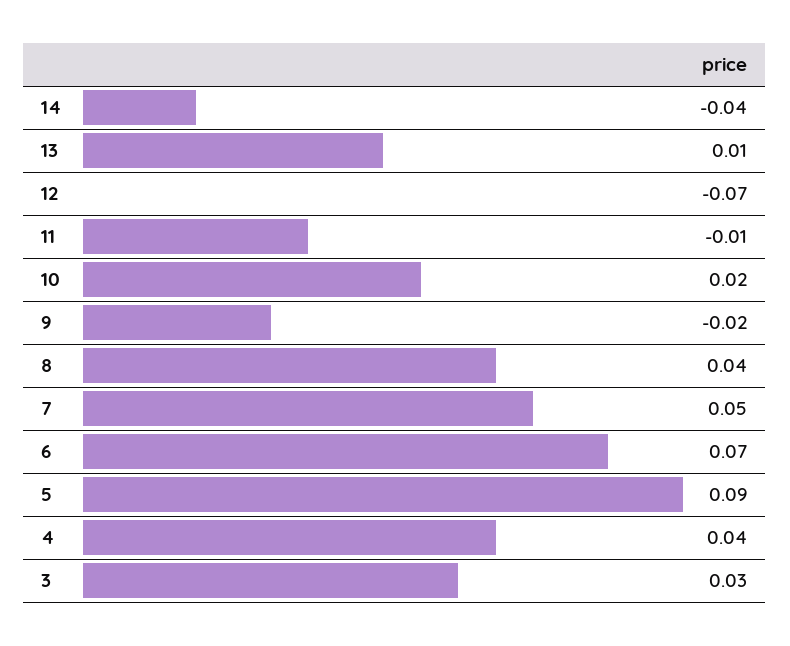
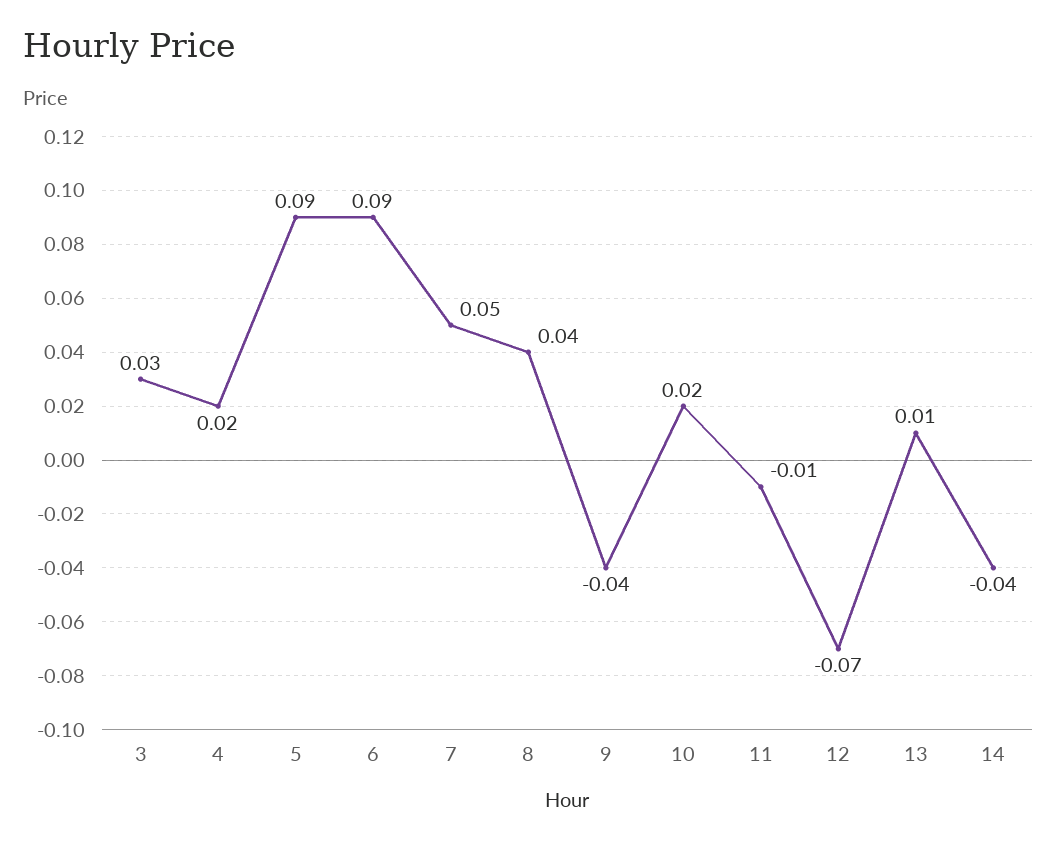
9: -0.02 -> -0.04
6: 0.07 -> 0.09
4: 0.04 -> 0.02

